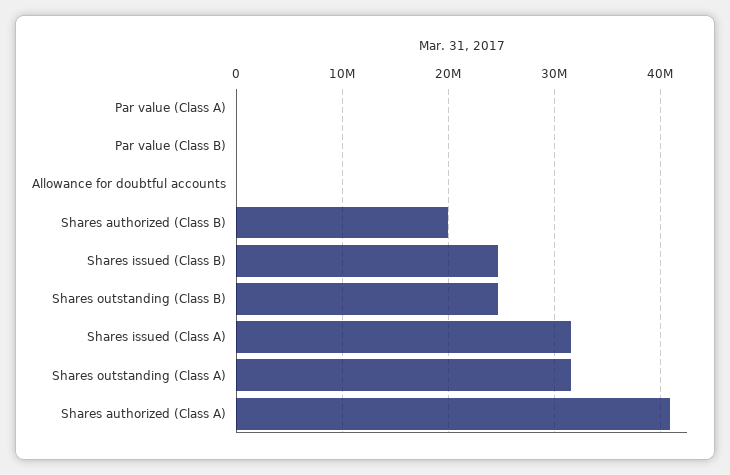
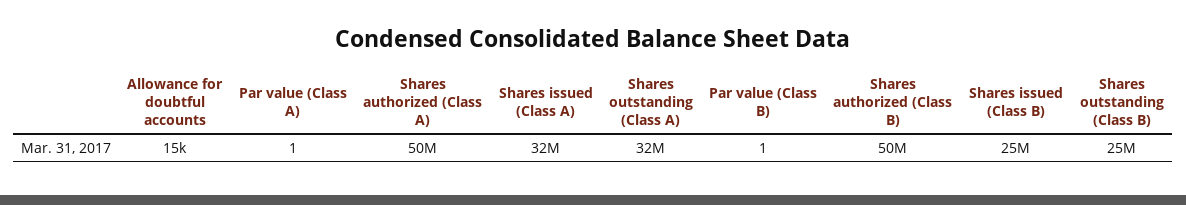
Shares authorized (Class B): 20000000 -> 50000000
Shares authorized (Class A): 41000000 -> 50000000

